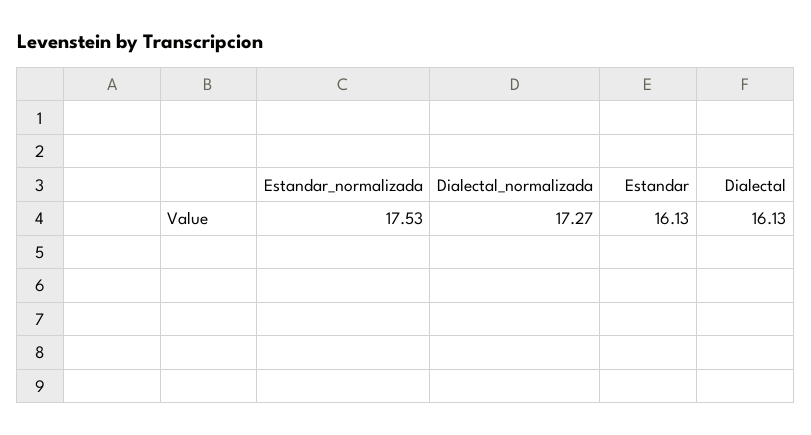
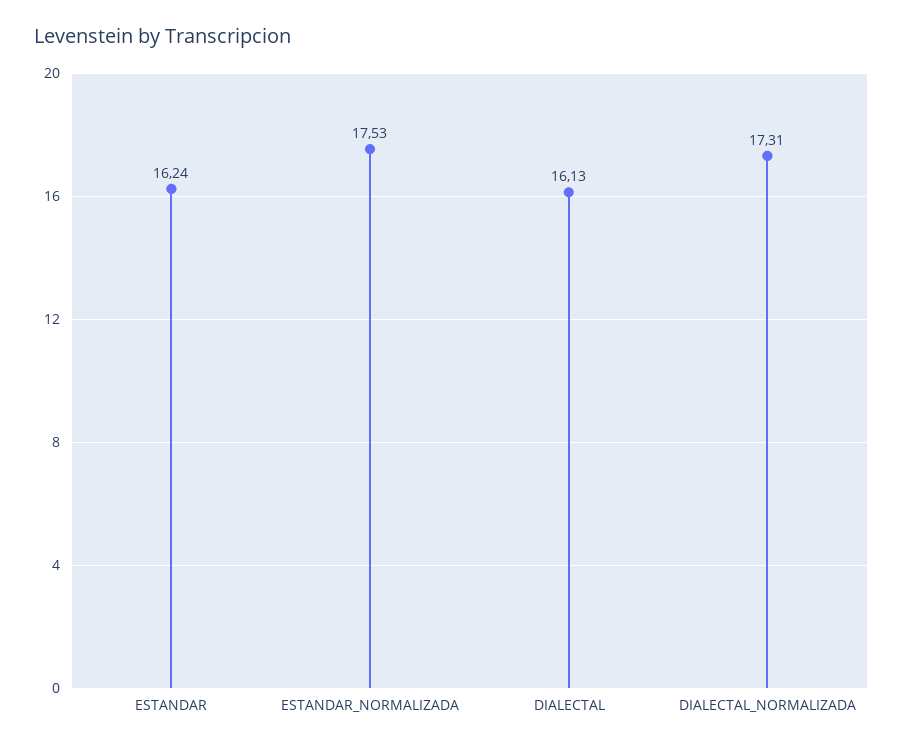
Dialectal_normalizada: 17.27 -> 17.31
Estandar: 16.13 -> 16.24

